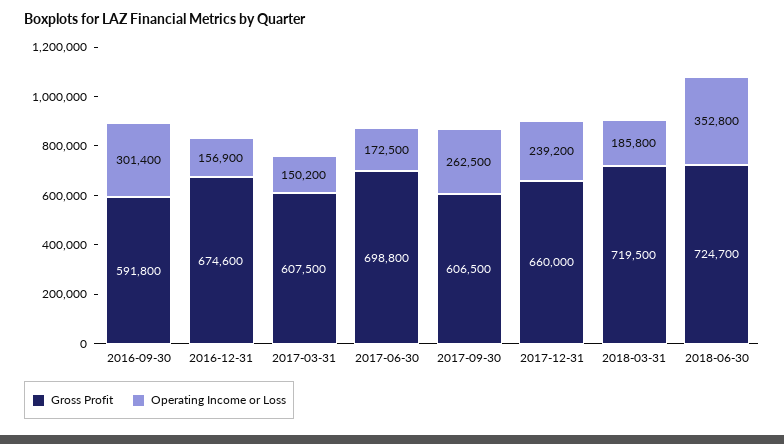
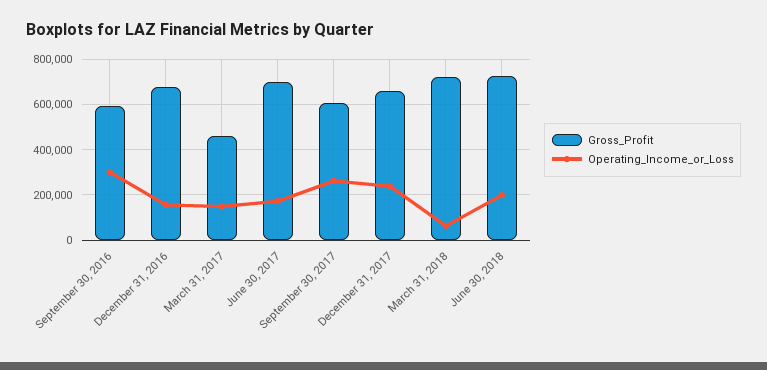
Gross Profit, 2017-03-31: 607500 -> 450000
Operating Income or Loss, 2018-03-31: 185800 -> 50000
Operating Income or Loss, 2018-06-30: 352800 -> 200000

